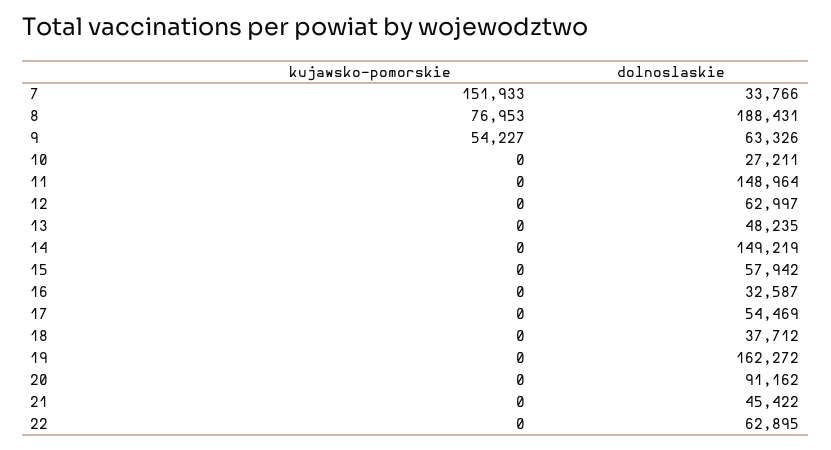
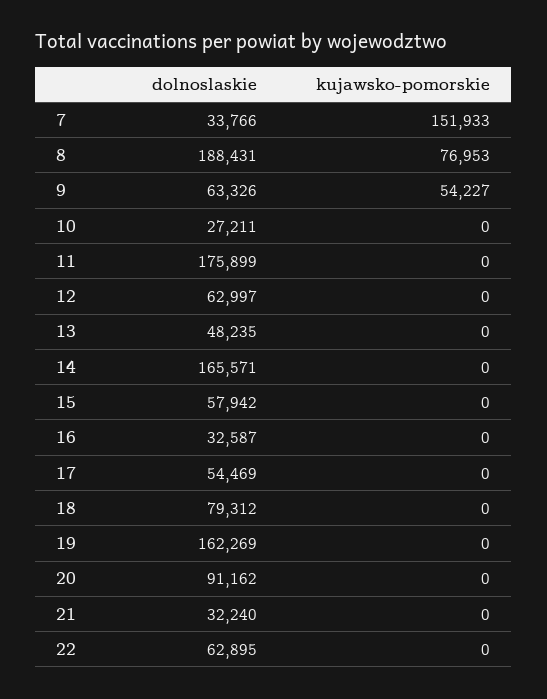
dolnoslaskie, 11: 148964 -> 175899
dolnoslaskie, 14: 149219 -> 165571
dolnoslaskie, 18: 37712 -> 79312
dolnoslaskie, 19: 162272 -> 162269
dolnoslaskie, 21: 45422 -> 32240

